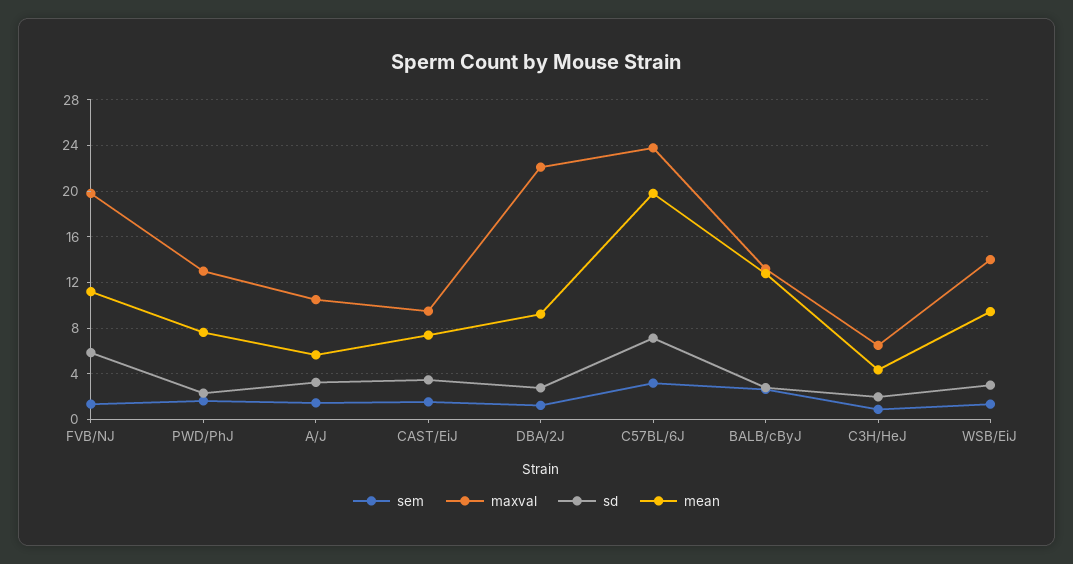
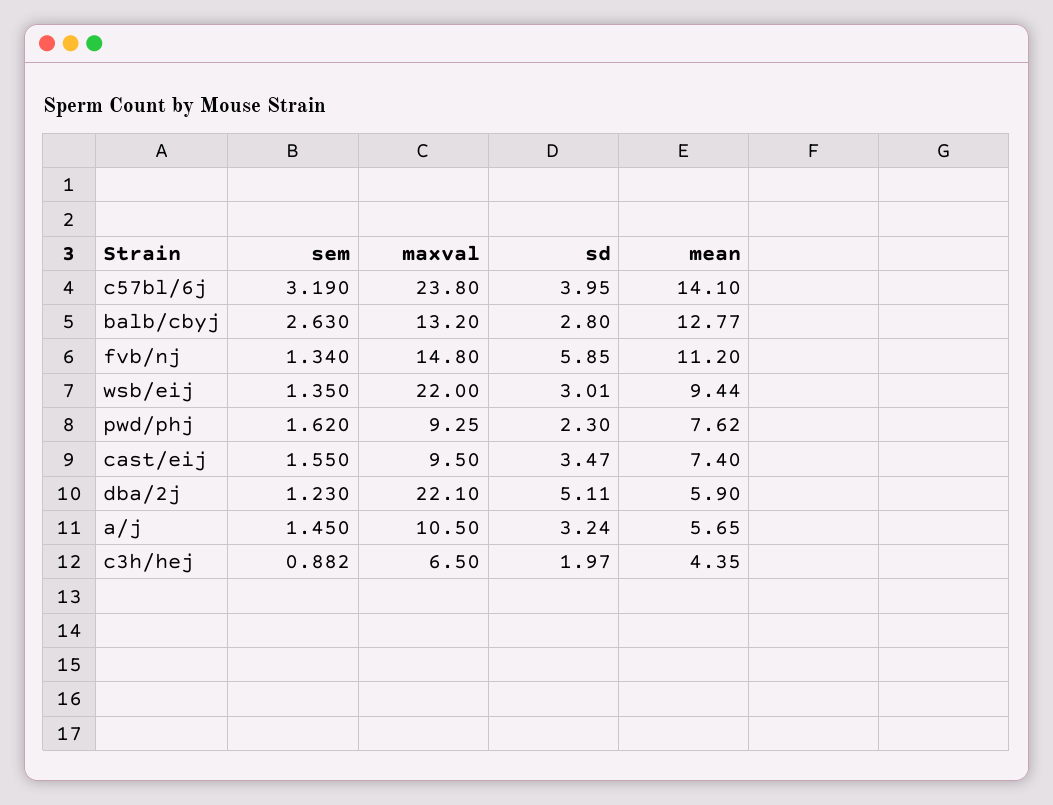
maxval, FVB/NJ: 20 -> 14.8
maxval, PWD/PhJ: 13 -> 9.25
sd, DBA/2J: 3 -> 5.11
mean, DBA/2J: 9 -> 5.9
sd, C57BL/6J: 7 -> 3.95
mean, C57BL/6J: 20 -> 14.1
maxval, WSB/EiJ: 14 -> 22

